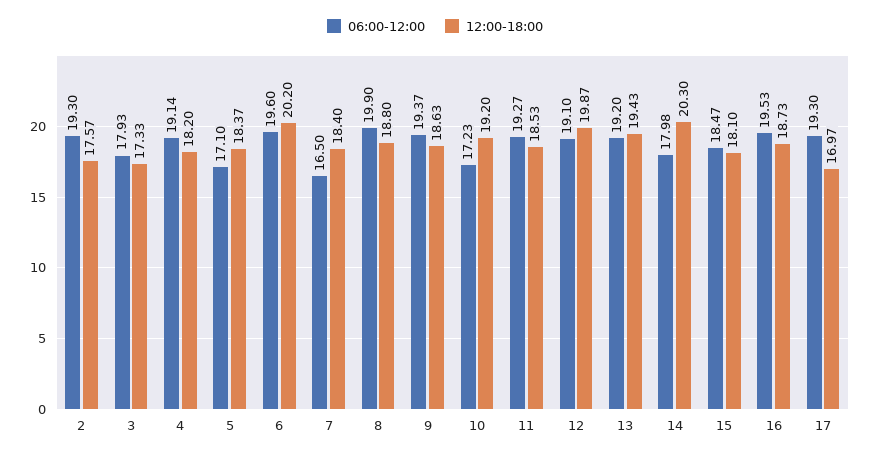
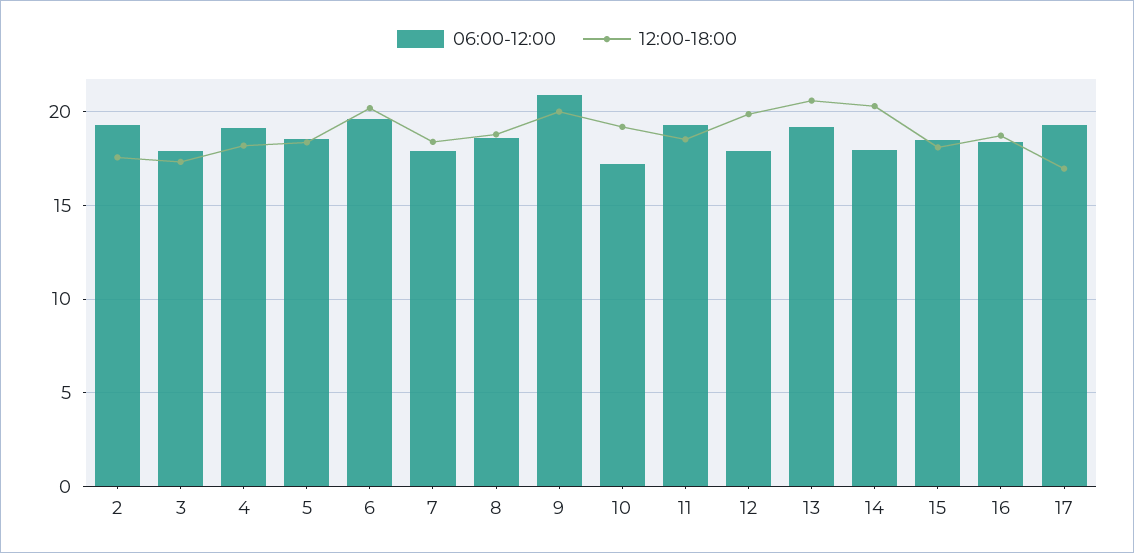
06:00-12:00, 5: 17.1 -> 18.5
06:00-12:00, 7: 16.5 -> 18
06:00-12:00, 8: 19.9 -> 18.5
06:00-12:00, 9: 19.37 -> 21
12:00-18:00, 9: 18.63 -> 20
06:00-12:00, 12: 19.1 -> 18
12:00-18:00, 13: 19.43 -> 20.5
06:00-12:00, 16: 19.53 -> 18.5

